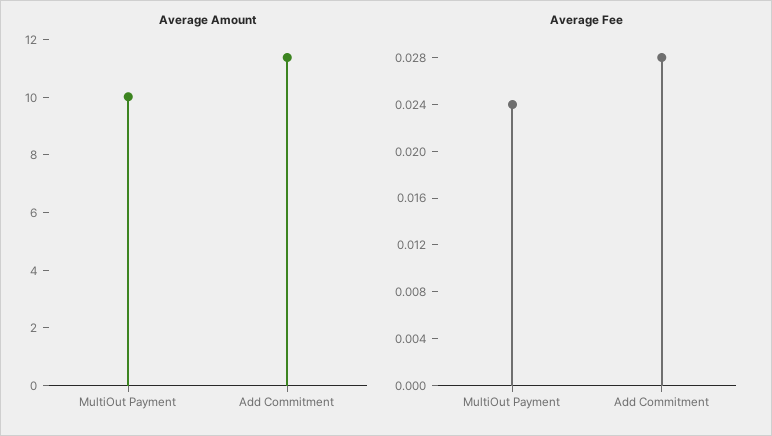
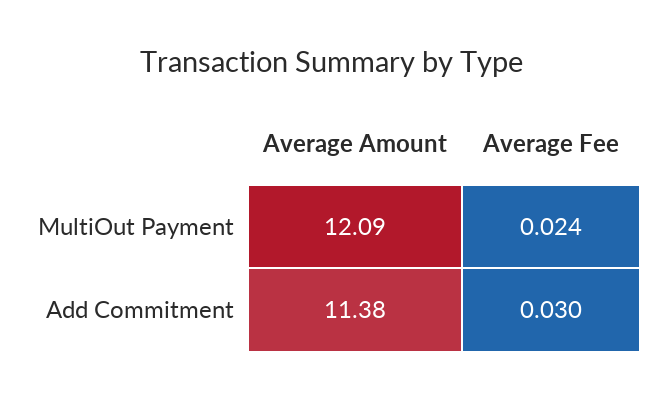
Average Amount, MultiOut Payment: 10 -> 12.09
Average Fee, Add Commitment: 0.028 -> 0.03

